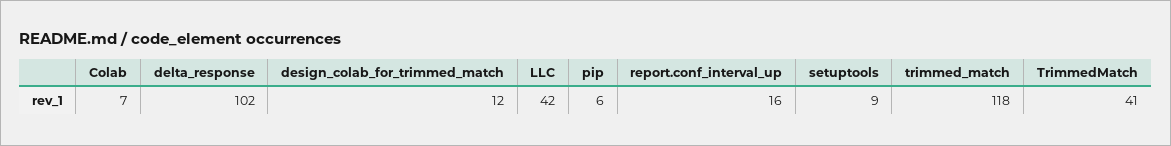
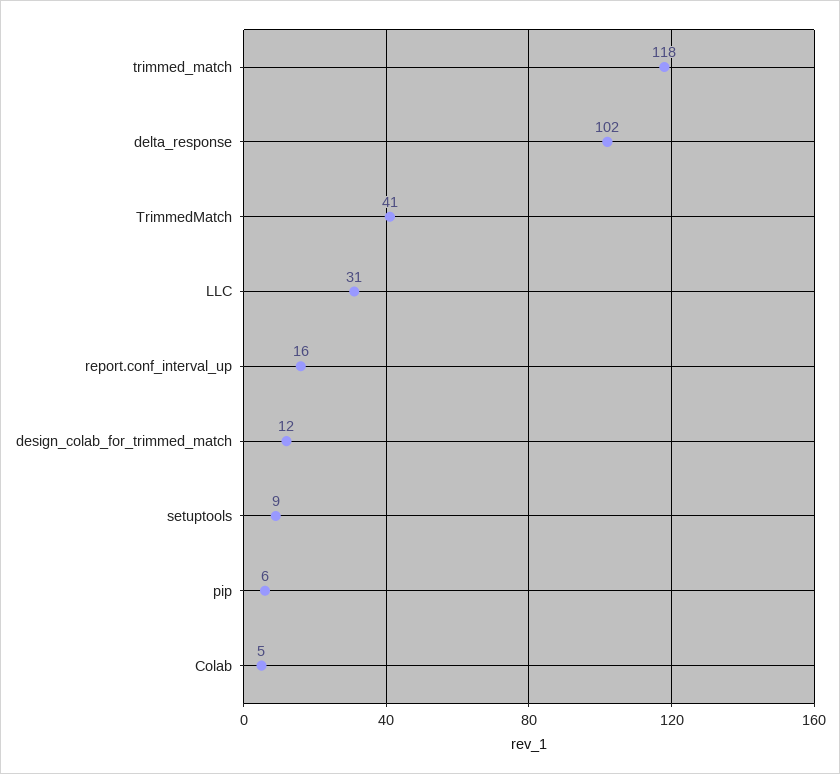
Colab: 7 -> 5
LLC: 42 -> 31

